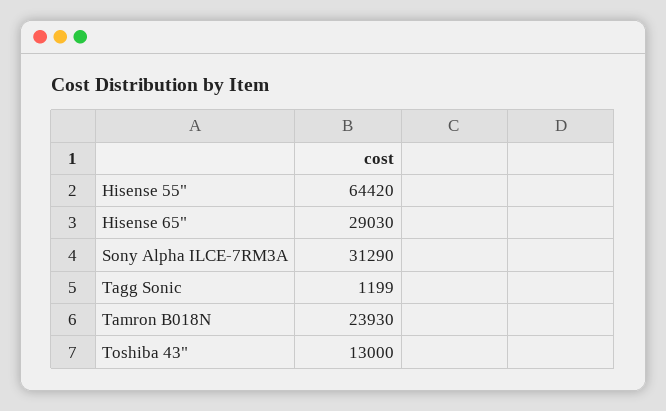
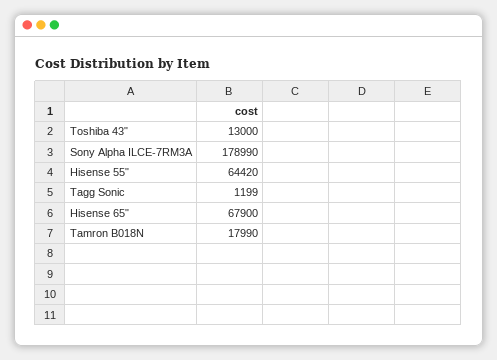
Hisense 65": 29030 -> 67900
Sony Alpha ILCE-7RM3A: 31290 -> 178990
Tamron B018N: 23930 -> 17990

